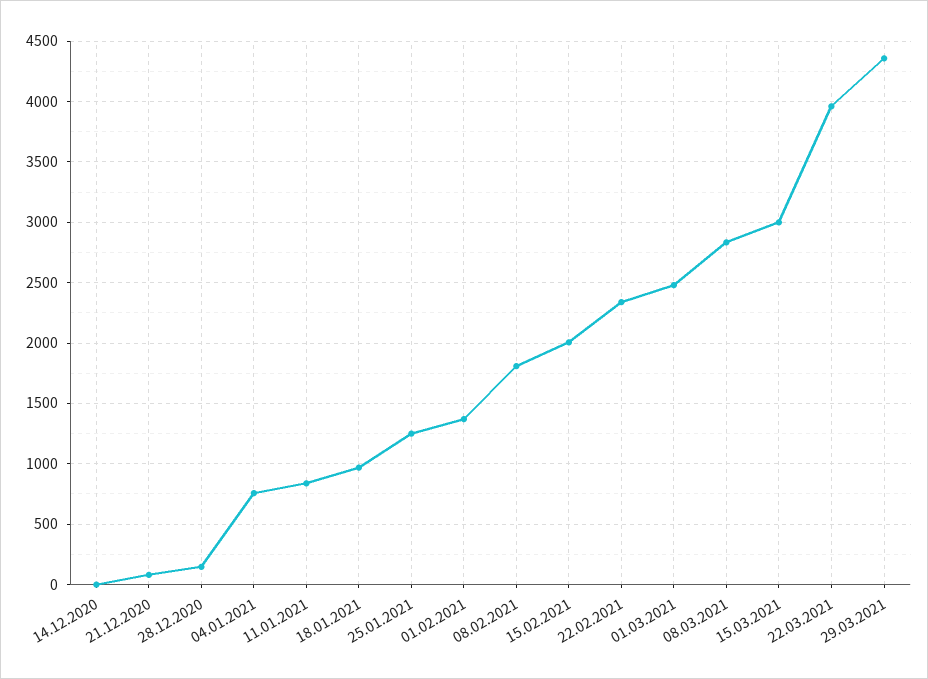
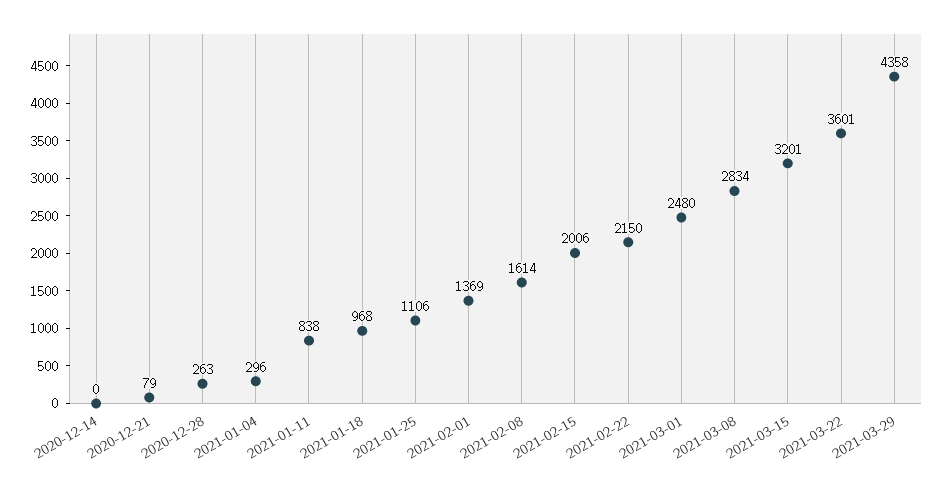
28.12.2020: 150 -> 263
04.01.2021: 750 -> 296
25.01.2021: 1250 -> 1106
08.02.2021: 1800 -> 1614
22.02.2021: 2350 -> 2150
15.03.2021: 3000 -> 3201
22.03.2021: 3950 -> 3601

